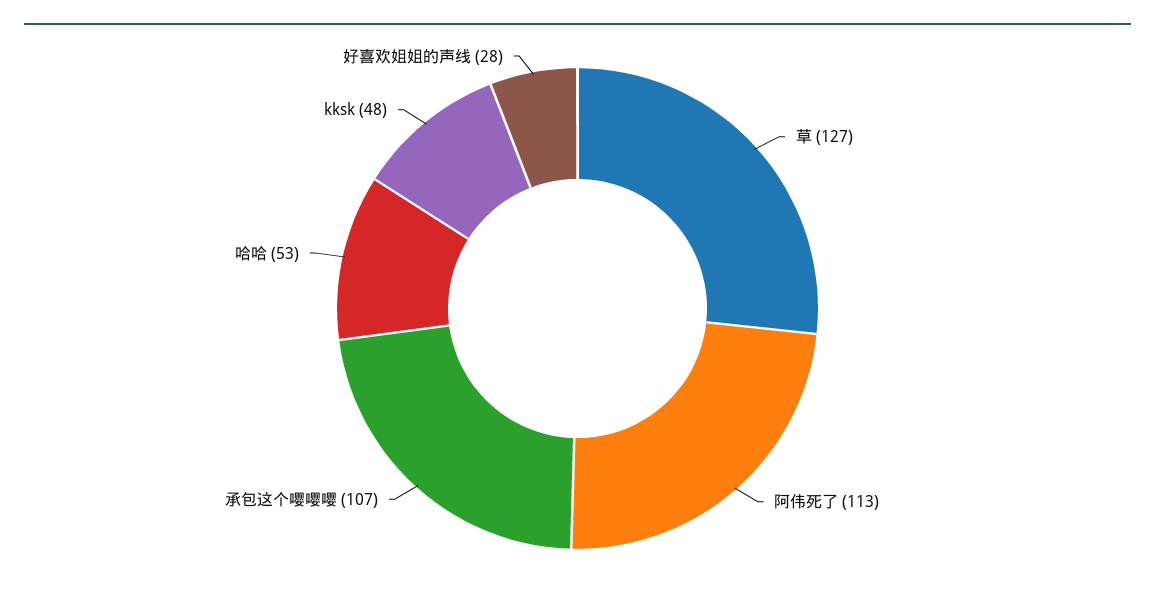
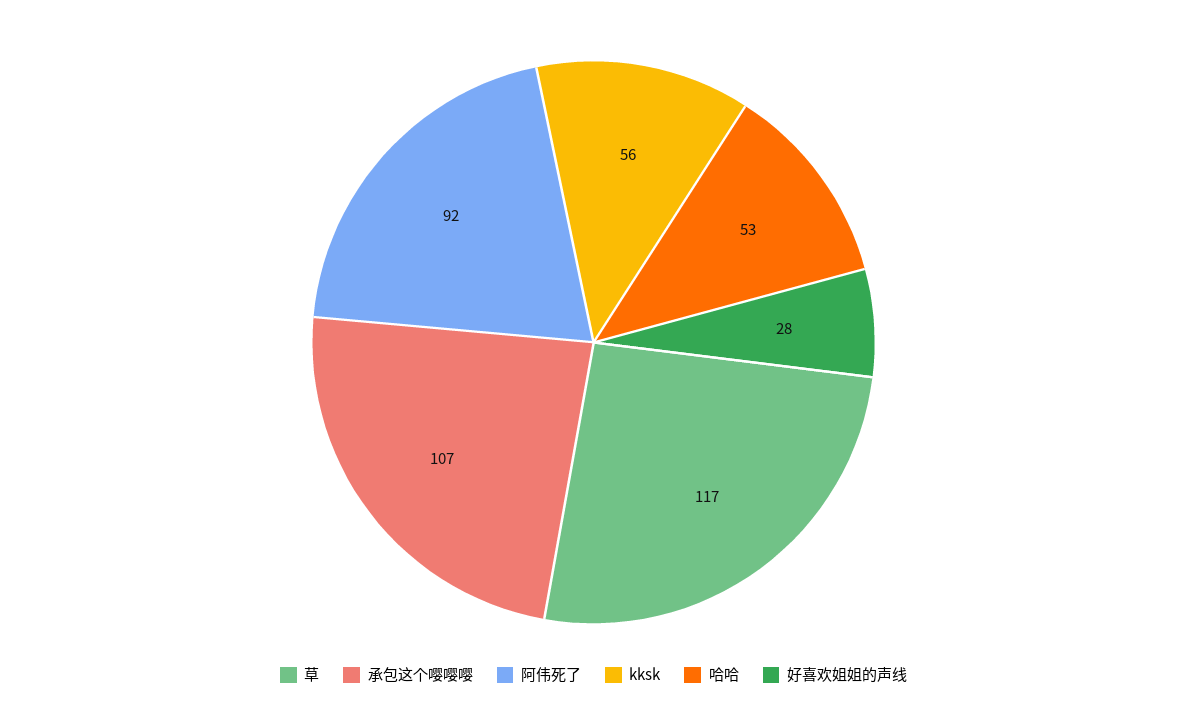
草: 127 -> 117
阿伟死了: 113 -> 92
kksk: 48 -> 56

